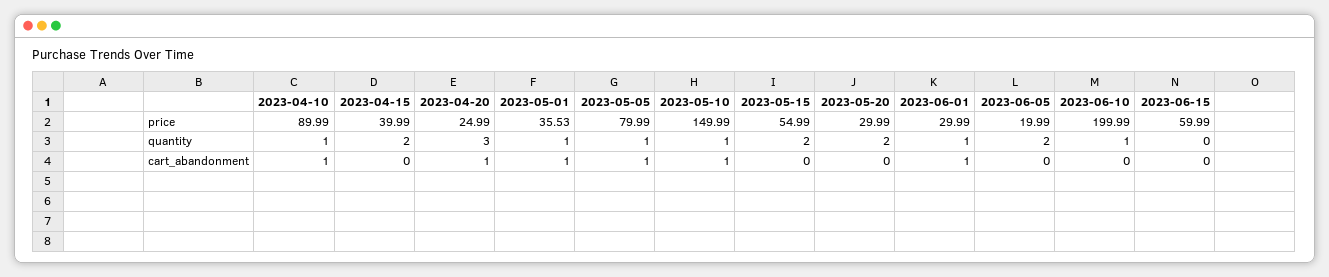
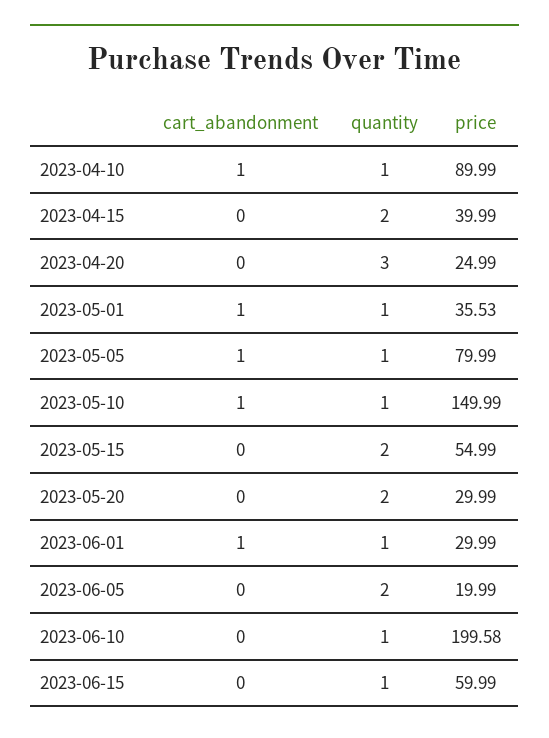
2023-06-10, price: 199.99 -> 199.58
2023-06-15, quantity: 0 -> 1
2023-04-20, cart_abandonment: 1 -> 0

